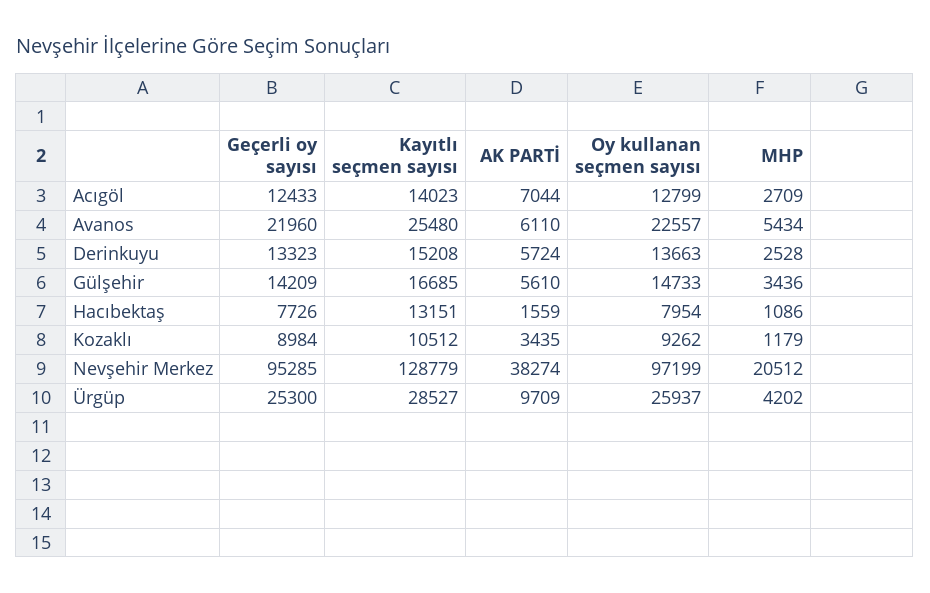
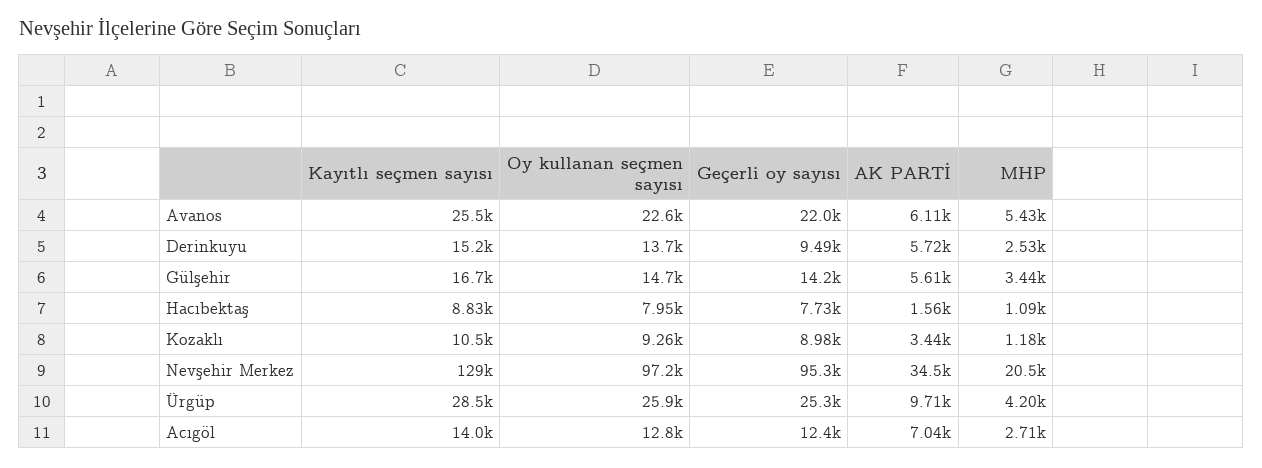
Geçerli oy sayısı, Derinkuyu: 13323 -> 9490
Kayıtlı seçmen sayısı, Hacıbektaş: 13151 -> 8830
AK PARTİ, Nevşehir Merkez: 38274 -> 34500

